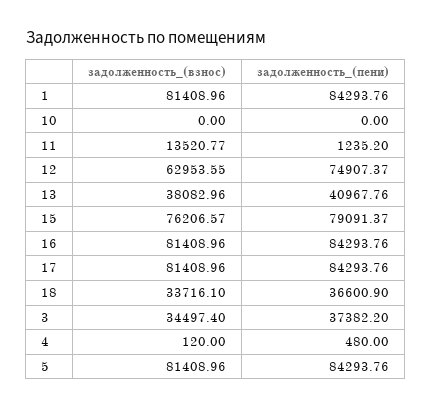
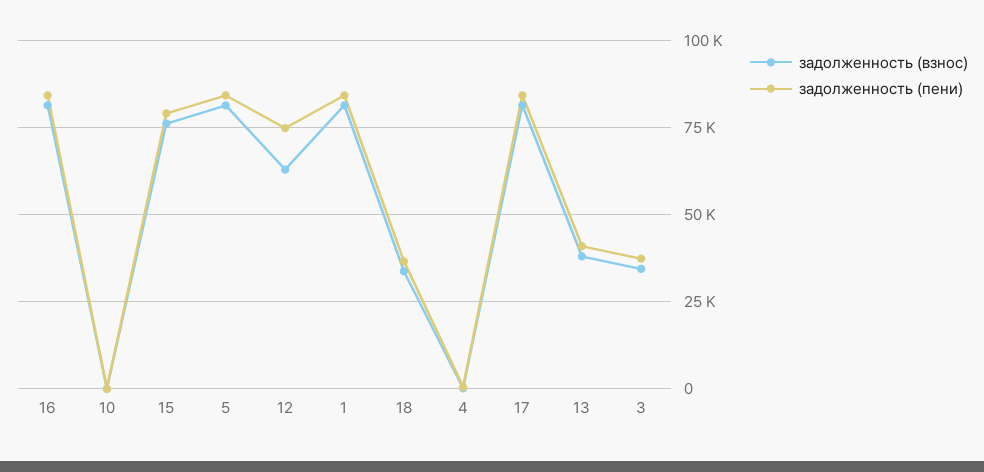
задолженность_(взнос), 11: 13520.77 -> none
задолженность_(пени), 11: 1235.2 -> none

